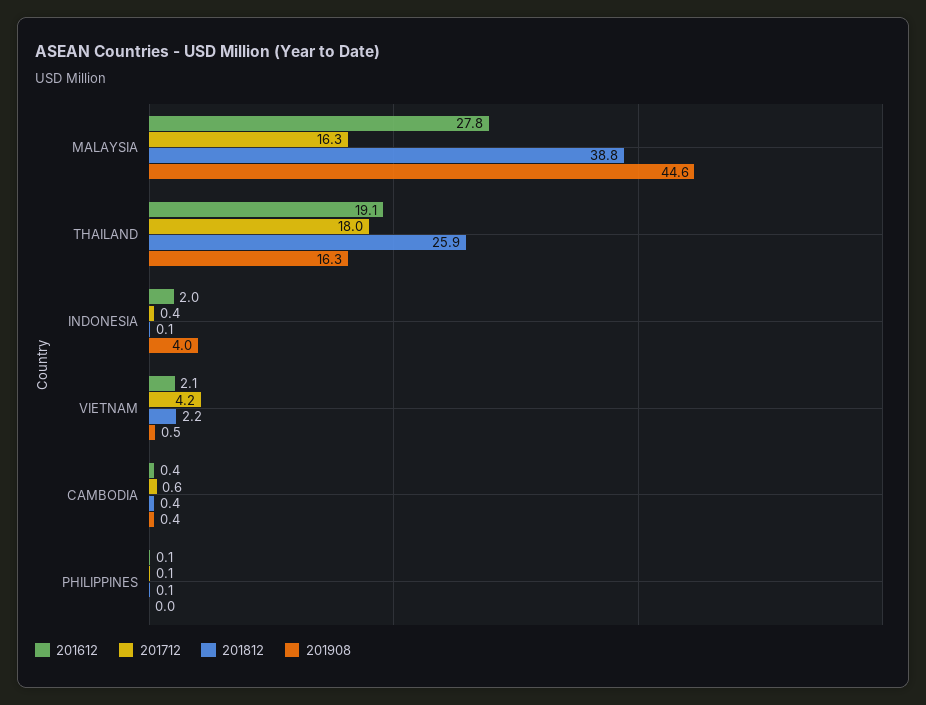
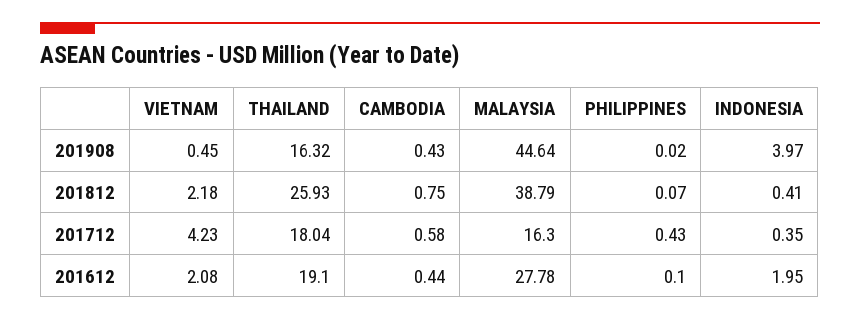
201812, INDONESIA: 0.1 -> 0.41
201812, CAMBODIA: 0.4 -> 0.75
201712, PHILIPPINES: 0.1 -> 0.43

